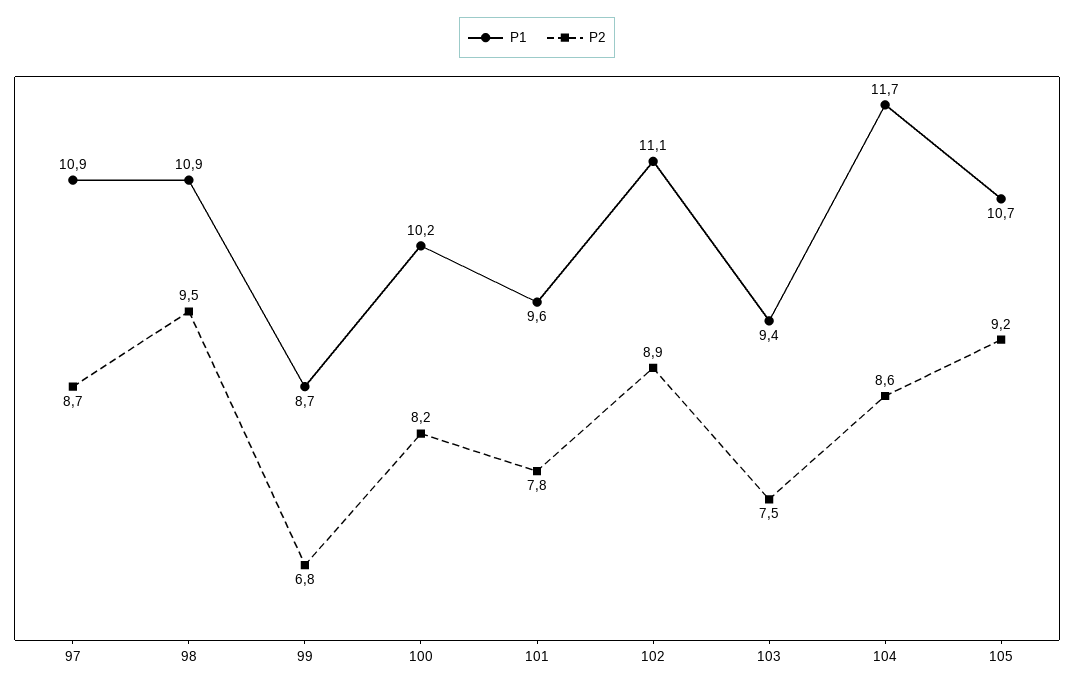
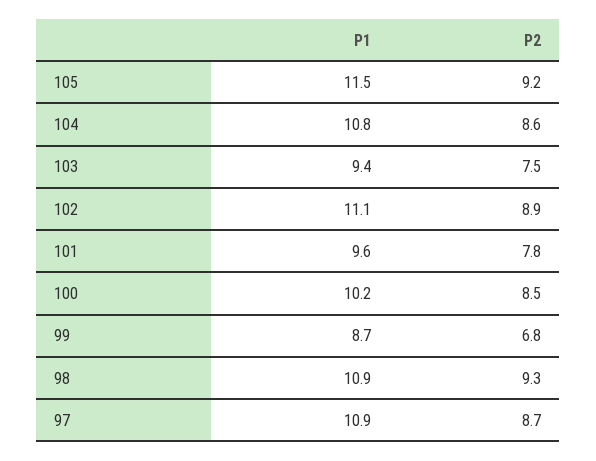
P2, 98: 9.5 -> 9.3
P2, 100: 8.2 -> 8.5
P1, 104: 11.7 -> 10.8
P1, 105: 10.7 -> 11.5

